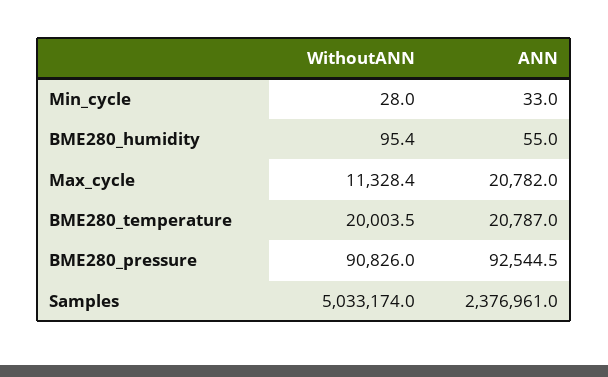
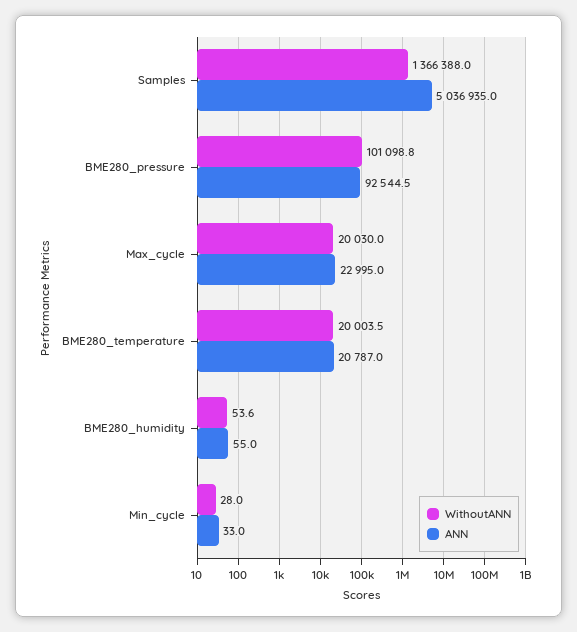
WithoutANN, BME280_humidity: 95.4 -> 53.6
WithoutANN, Max_cycle: 11328.4 -> 20030
ANN, Max_cycle: 20782 -> 22995
WithoutANN, BME280_pressure: 90826 -> 101098.8
WithoutANN, Samples: 5033174 -> 1366388
ANN, Samples: 2376961 -> 5036935

